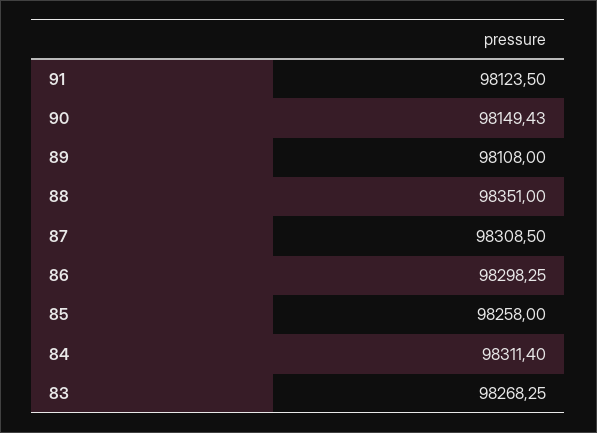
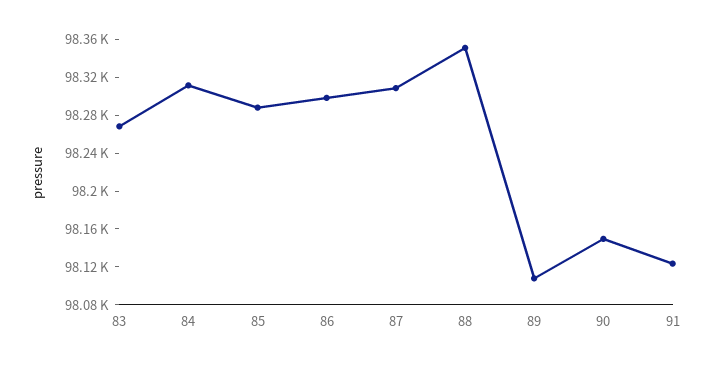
85: 98258 -> 98290

